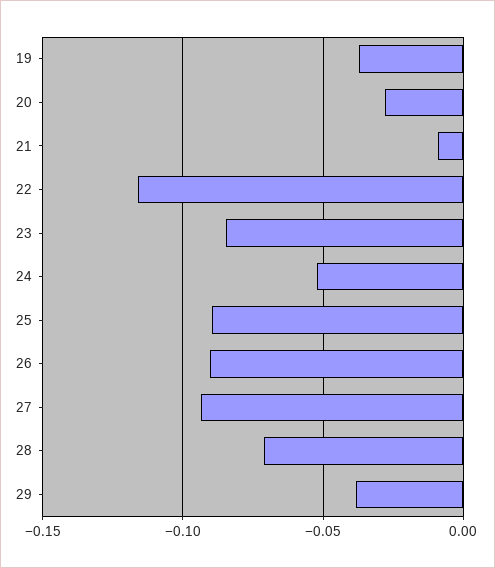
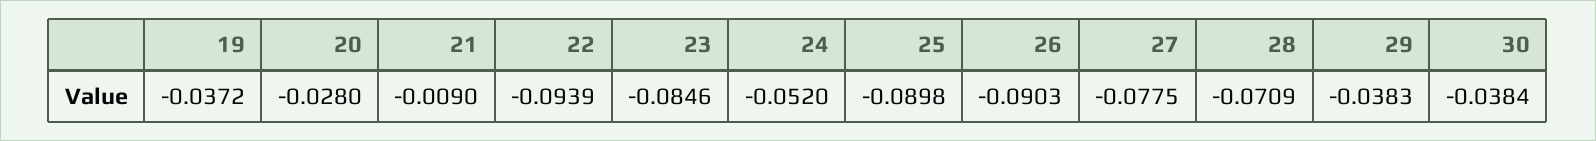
22: -0.115 -> -0.0939
27: -0.095 -> -0.0775
30: none -> -0.0384

